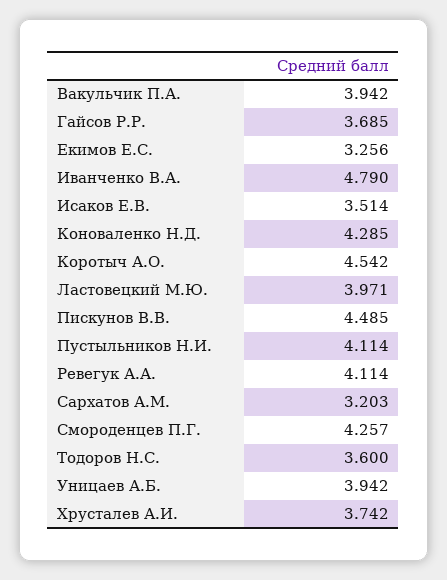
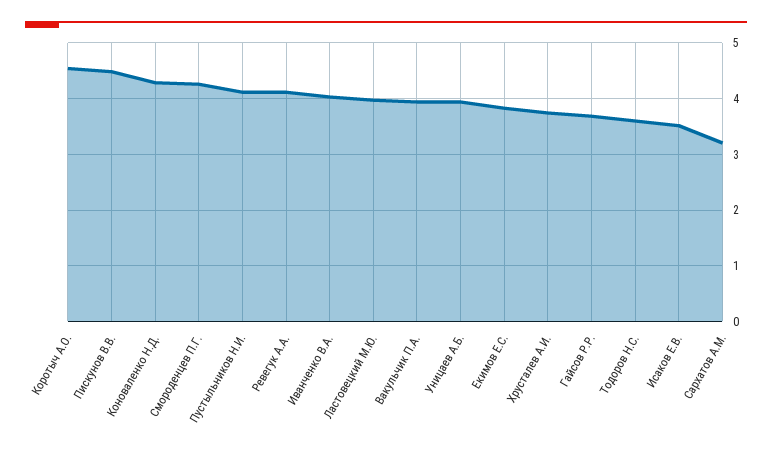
Екимов Е.С.: 3.256 -> 3.8
Иванченко В.А.: 4.79 -> 4

